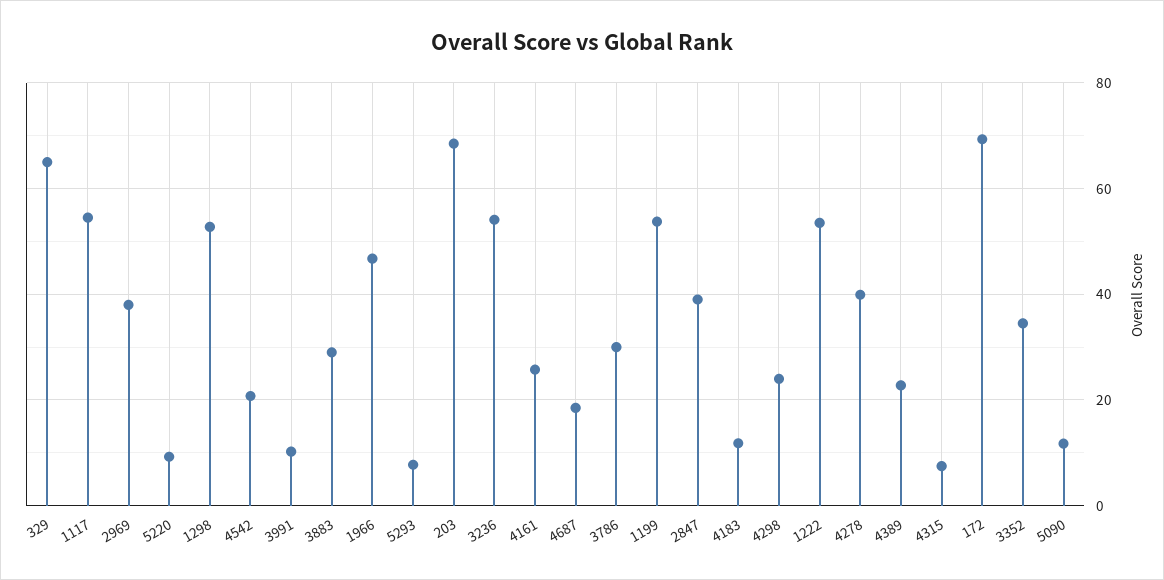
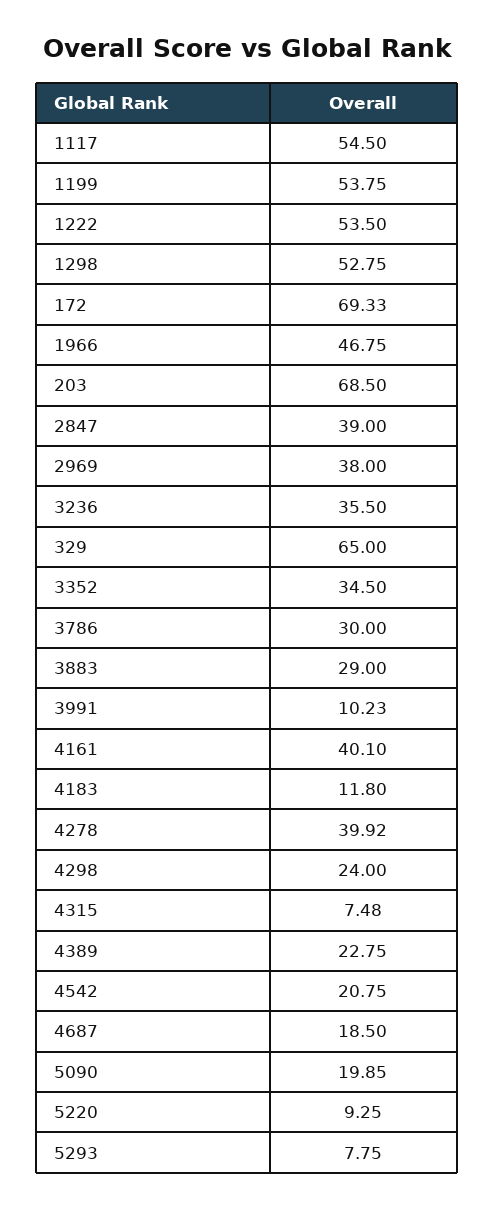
3236: 54 -> 35.5
4161: 26 -> 40.1
5090: 12 -> 19.85

